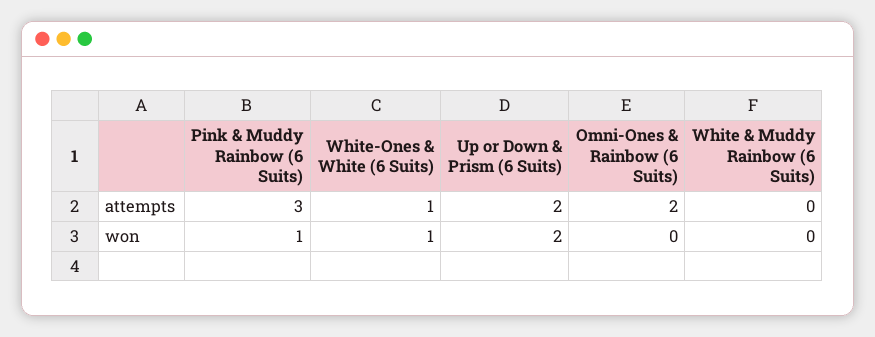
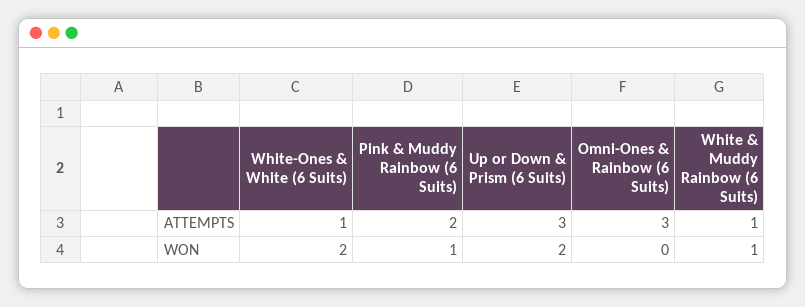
Pink & Muddy Rainbow (6 Suits), attempts: 3 -> 2
Up or Down & Prism (6 Suits), attempts: 2 -> 3
Omni-Ones & Rainbow (6 Suits), attempts: 2 -> 3
White & Muddy Rainbow (6 Suits), attempts: 0 -> 1
White-Ones & White (6 Suits), won: 1 -> 2
White & Muddy Rainbow (6 Suits), won: 0 -> 1

